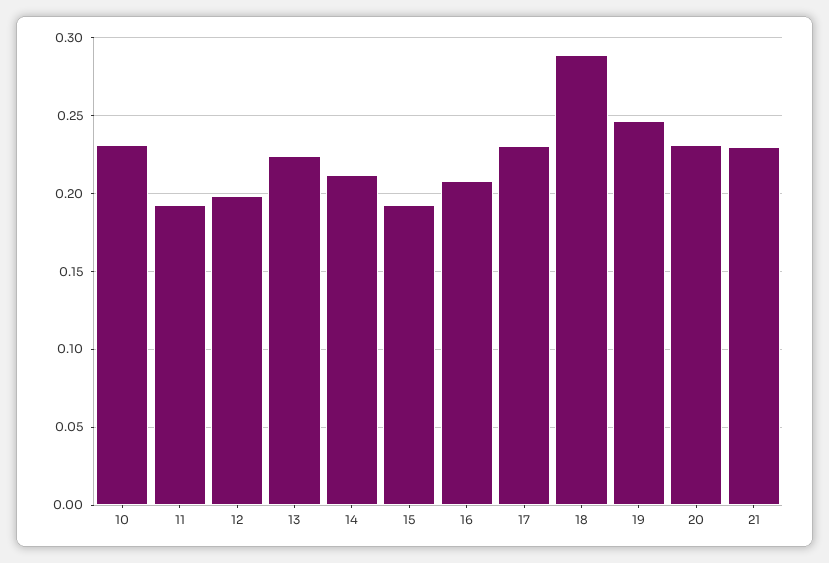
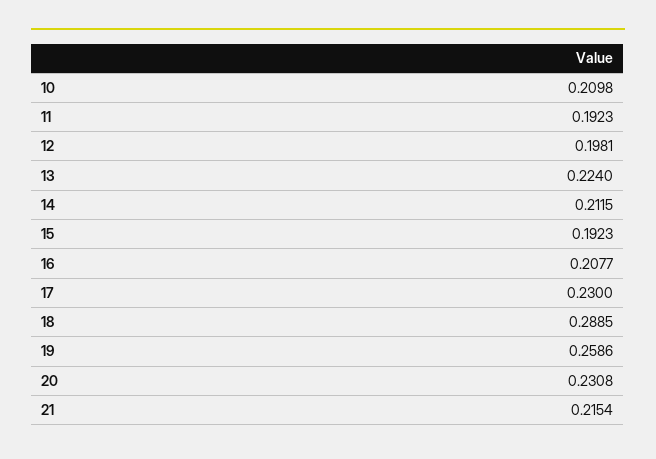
10: 0.23 -> 0.2098
19: 0.245 -> 0.2586
21: 0.23 -> 0.2154

